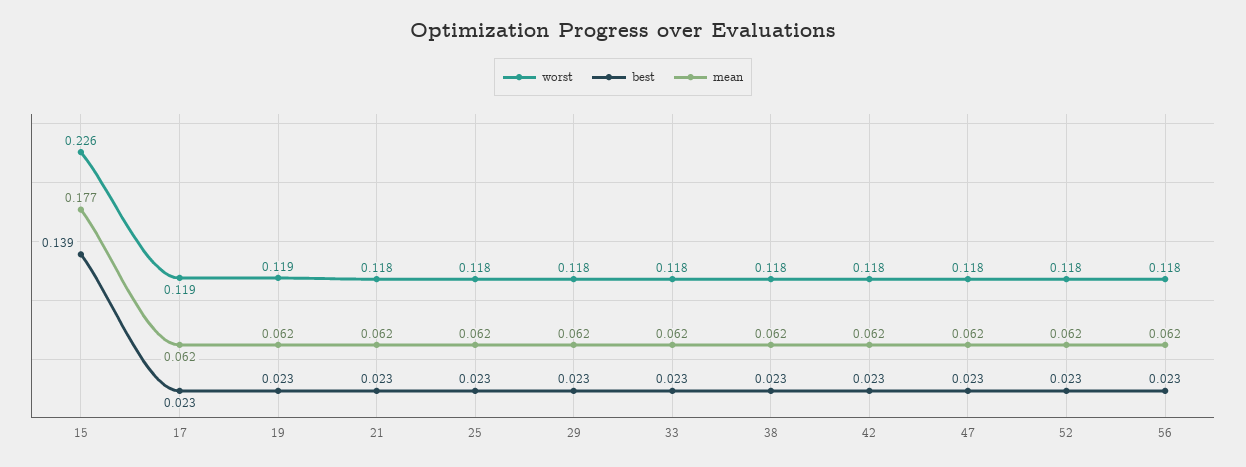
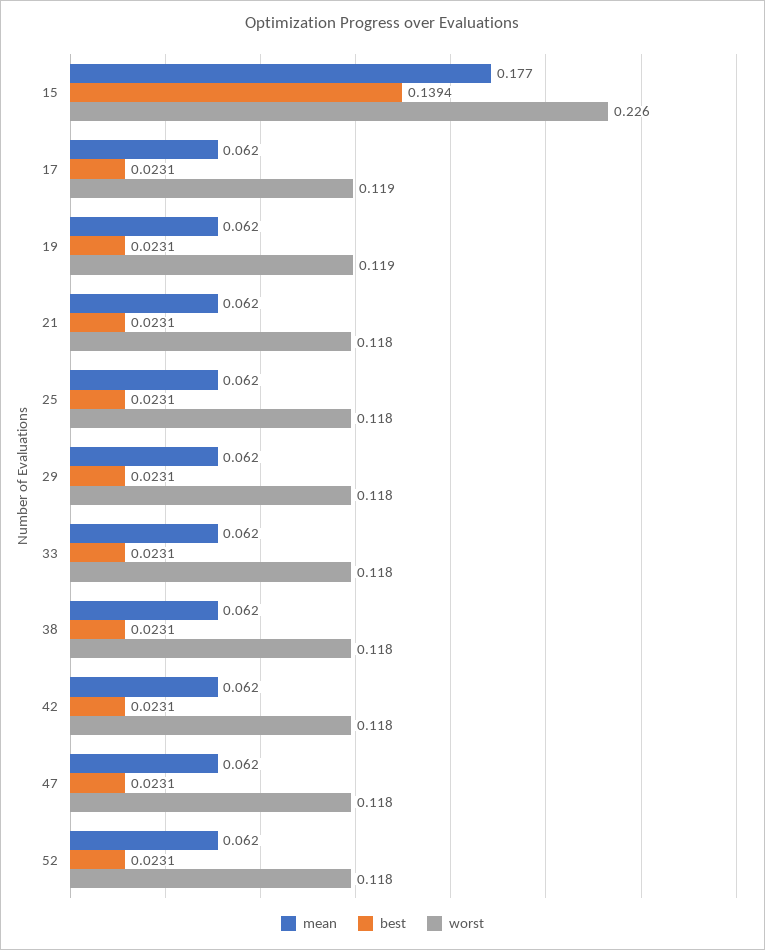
worst, 56: 0.118 -> none
best, 56: 0.023 -> none
mean, 56: 0.062 -> none

